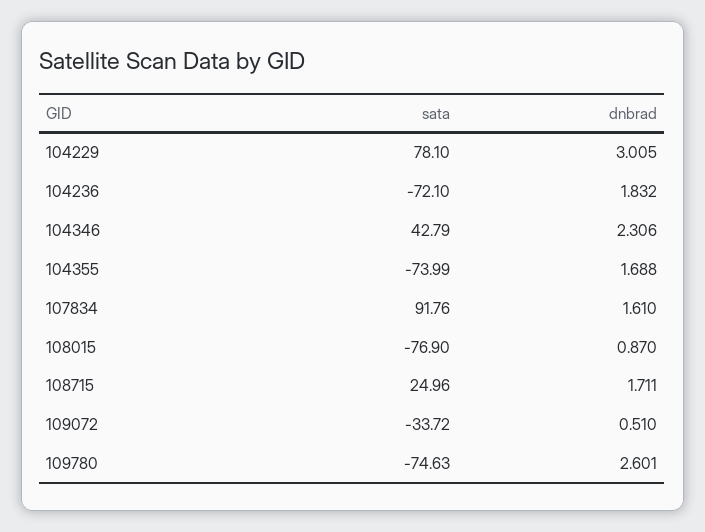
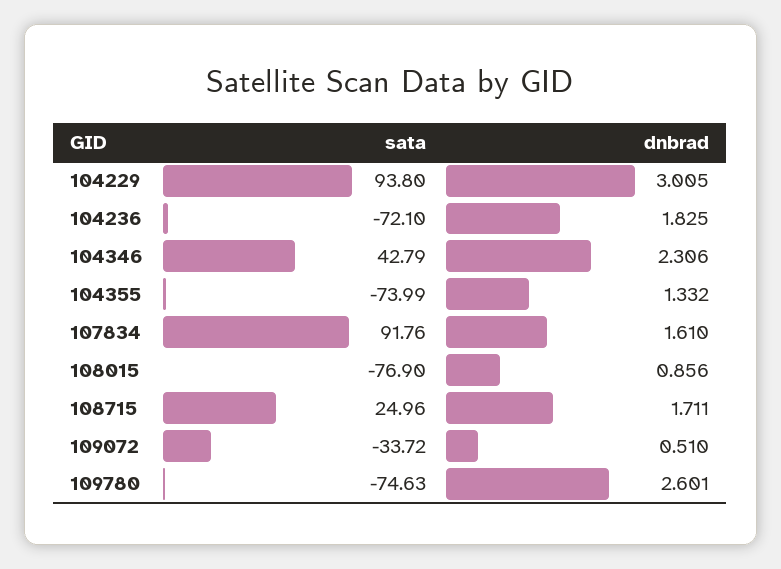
sata, 104229: 78.1 -> 93.8
dnbrad, 104236: 1.832 -> 1.825
dnbrad, 104355: 1.688 -> 1.332
dnbrad, 108015: 0.87 -> 0.856

